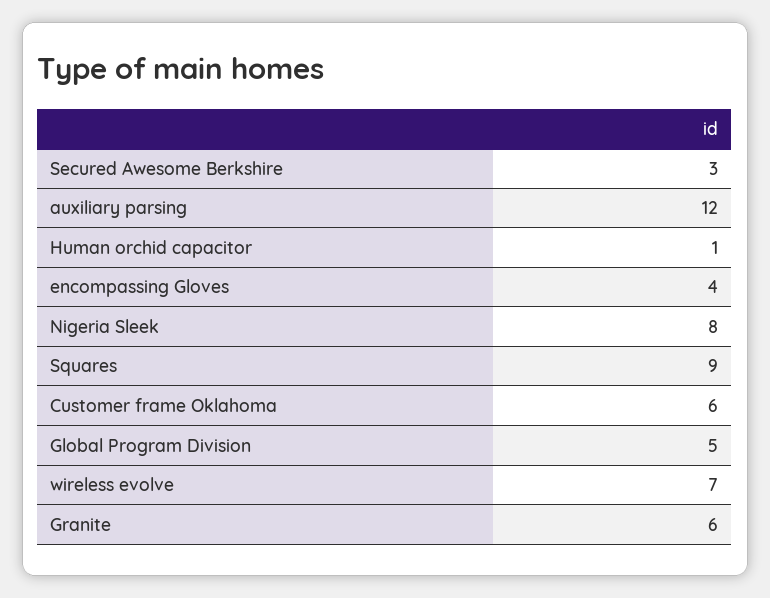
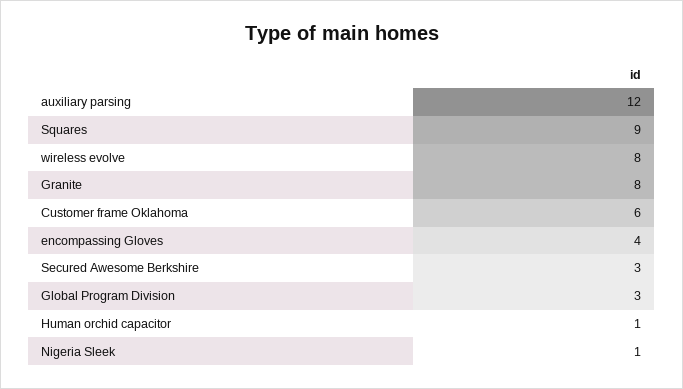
Nigeria Sleek: 8 -> 1
Global Program Division: 5 -> 3
wireless evolve: 7 -> 8
Granite: 6 -> 8

